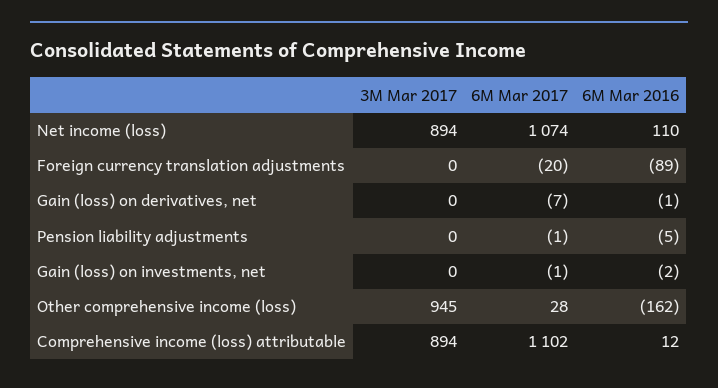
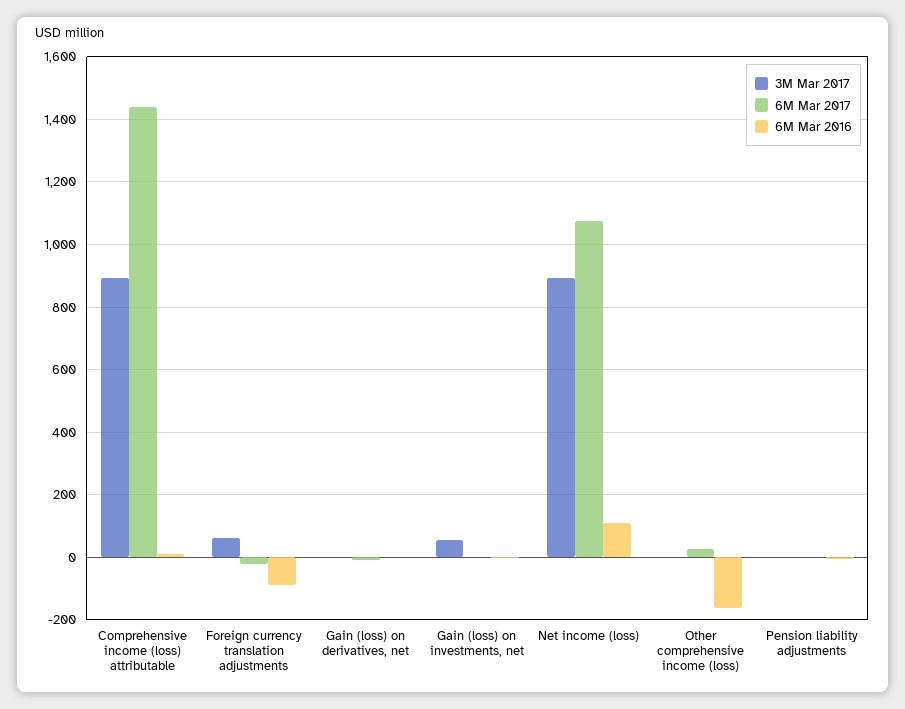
3M Mar 2017, Foreign currency translation adjustments: 0 -> 60
3M Mar 2017, Gain (loss) on investments, net: 0 -> 60
3M Mar 2017, Other comprehensive income (loss): 945 -> 0
6M Mar 2017, Comprehensive income (loss) attributable: 1102 -> 1440

